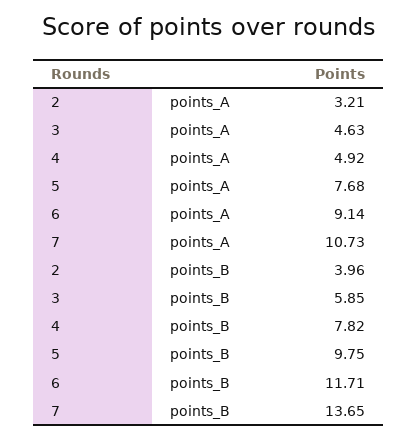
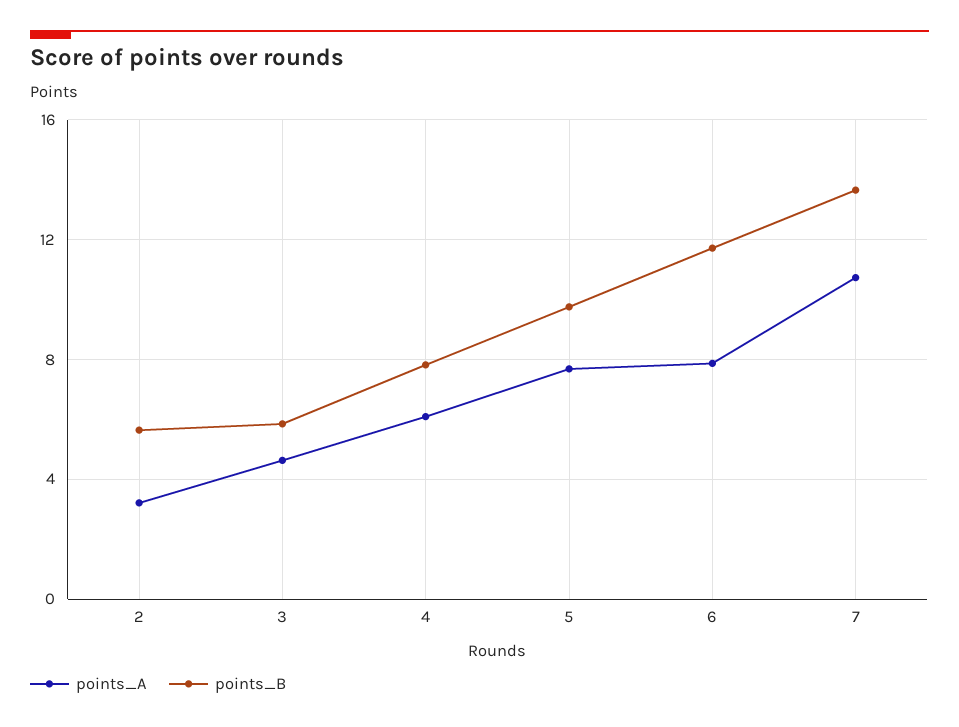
points_A, 4: 4.92 -> 6
points_A, 6: 9.14 -> 8
points_B, 2: 3.96 -> 5.5

